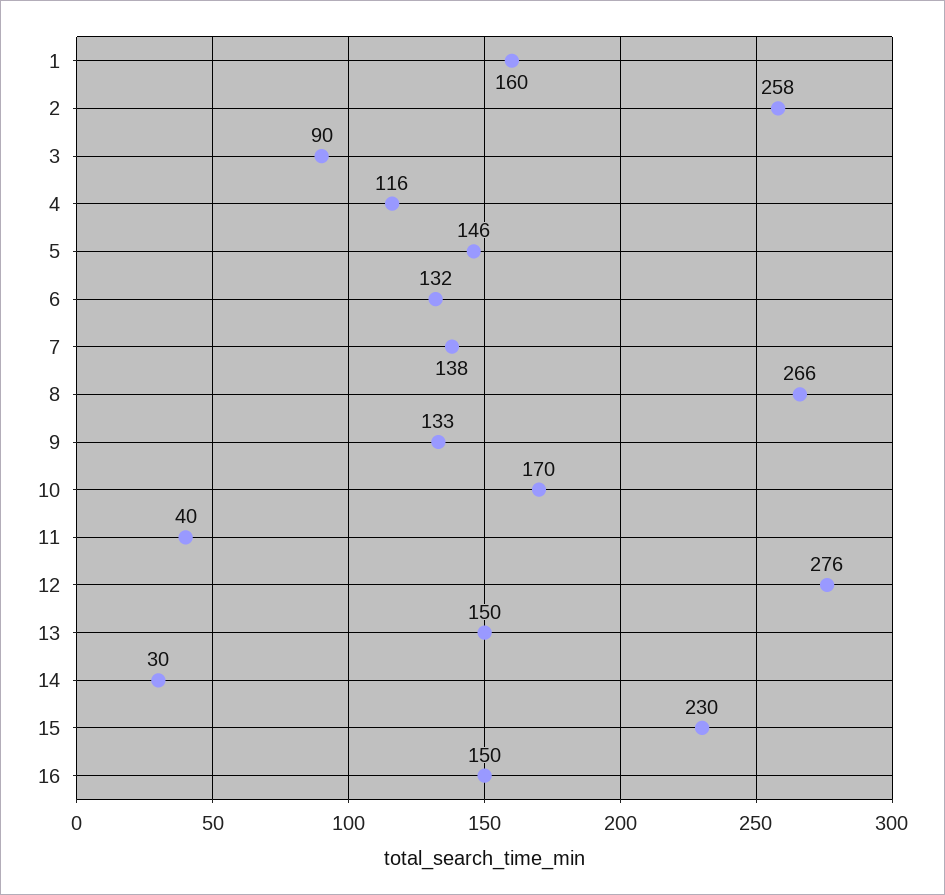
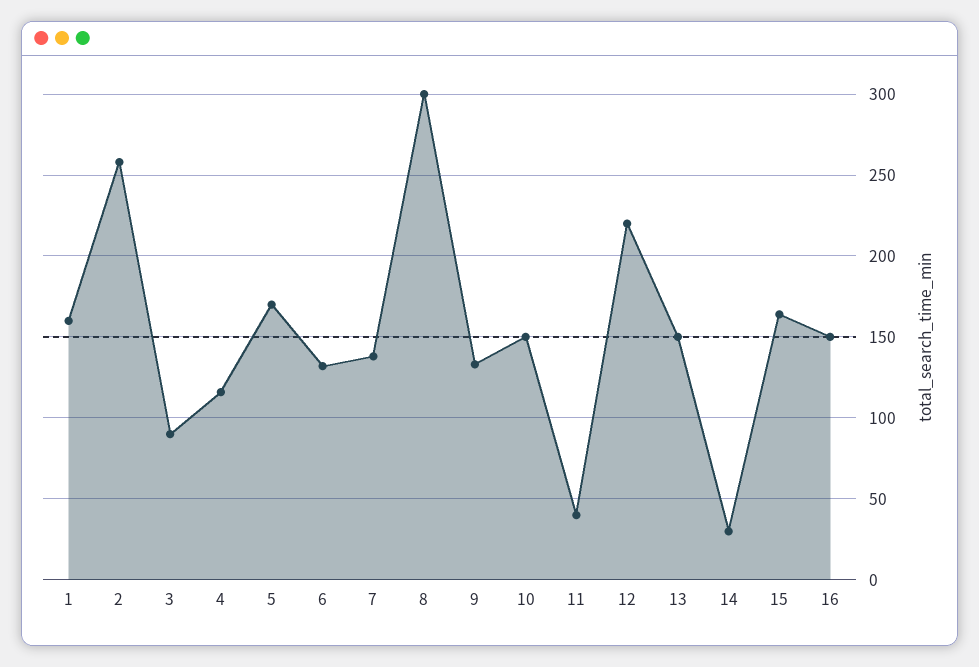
5: 146 -> 170
8: 266 -> 300
10: 170 -> 150
12: 276 -> 220
15: 230 -> 165

